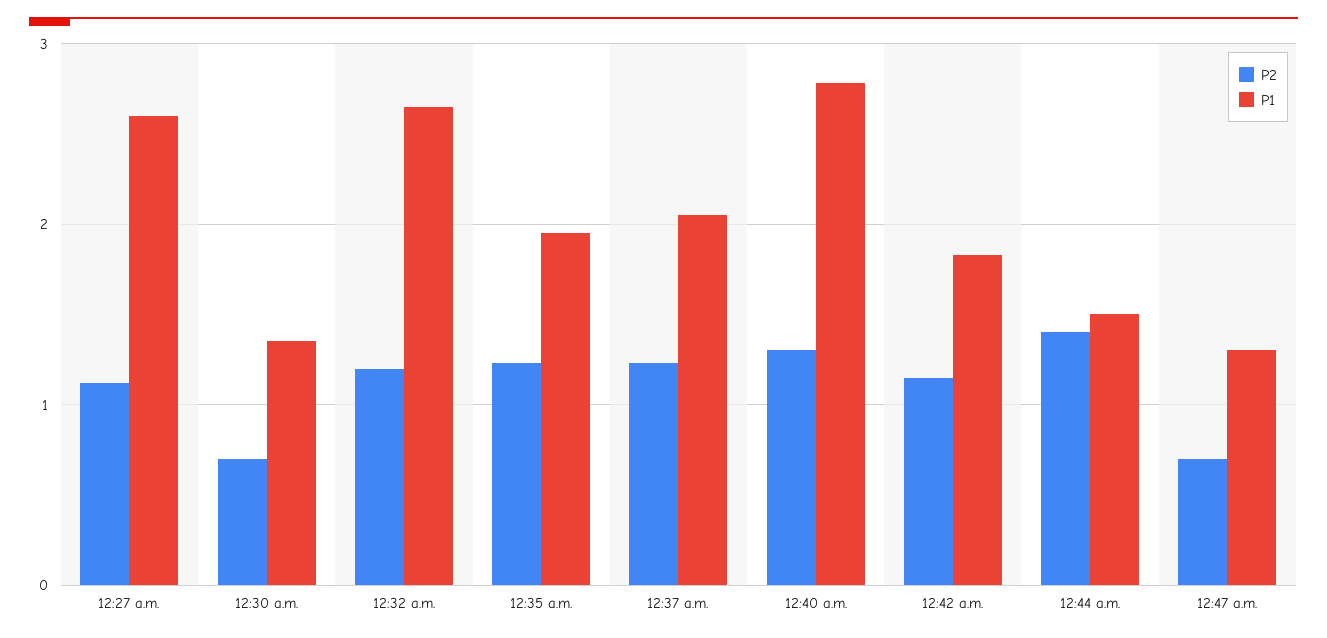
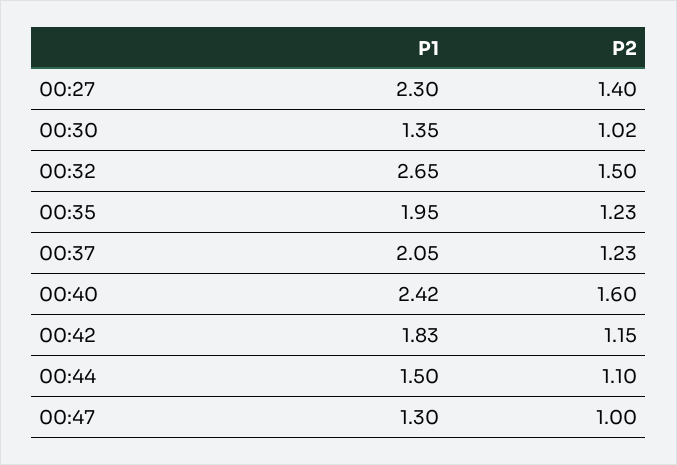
P2, 12:27 a.m.: 1.1 -> 1.4
P1, 12:27 a.m.: 2.6 -> 2.3
P2, 12:30 a.m.: 0.7 -> 1.02
P2, 12:32 a.m.: 1.2 -> 1.5
P2, 12:40 a.m.: 1.3 -> 1.6
P1, 12:40 a.m.: 2.8 -> 2.42
P2, 12:44 a.m.: 1.4 -> 1.1
P2, 12:47 a.m.: 0.7 -> 1

